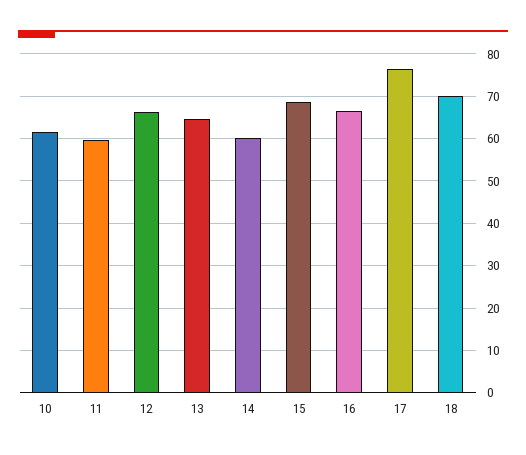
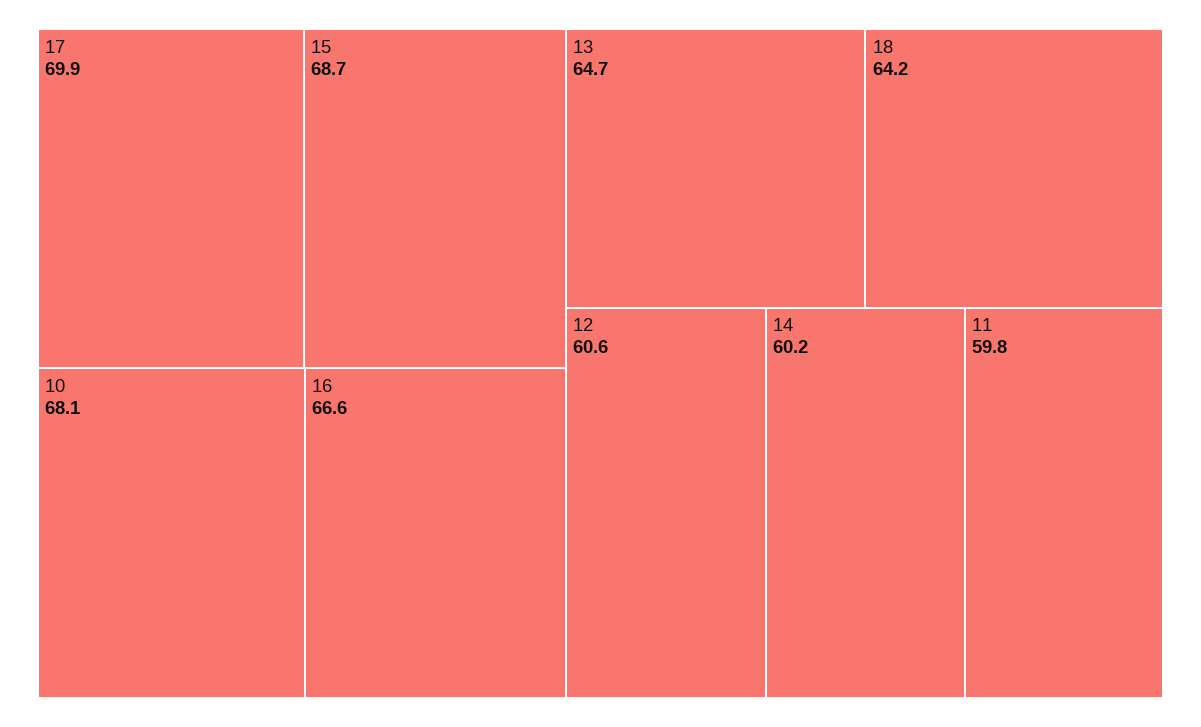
10: 62 -> 68.1
12: 66 -> 60.6
17: 76 -> 69.9
18: 70 -> 64.2

